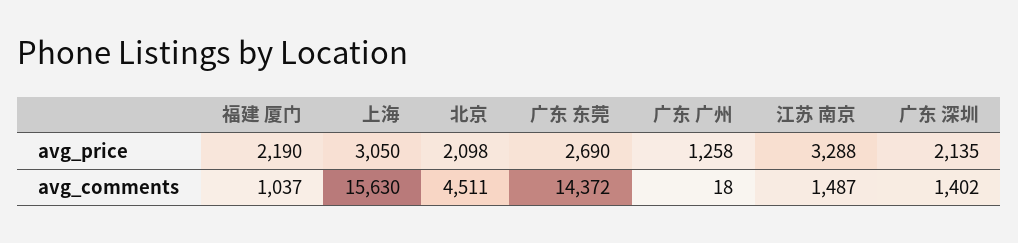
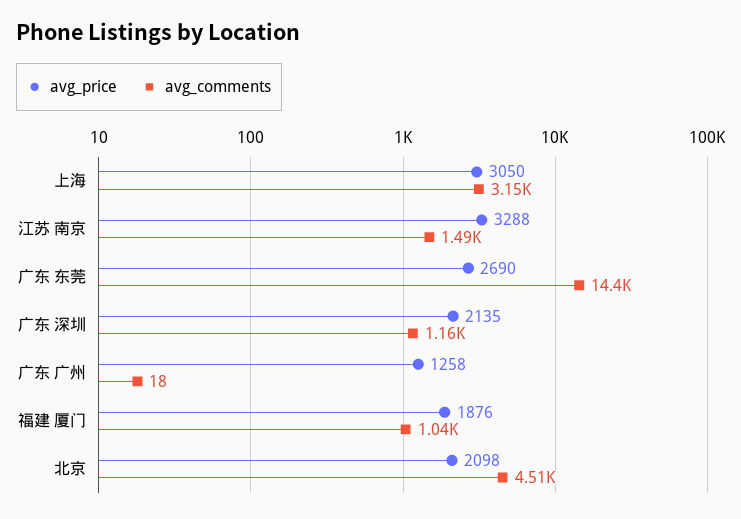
avg_price, 福建 厦门: 2190 -> 1876
avg_comments, 上海: 15630 -> 3150
avg_comments, 广东 深圳: 1402 -> 1160

